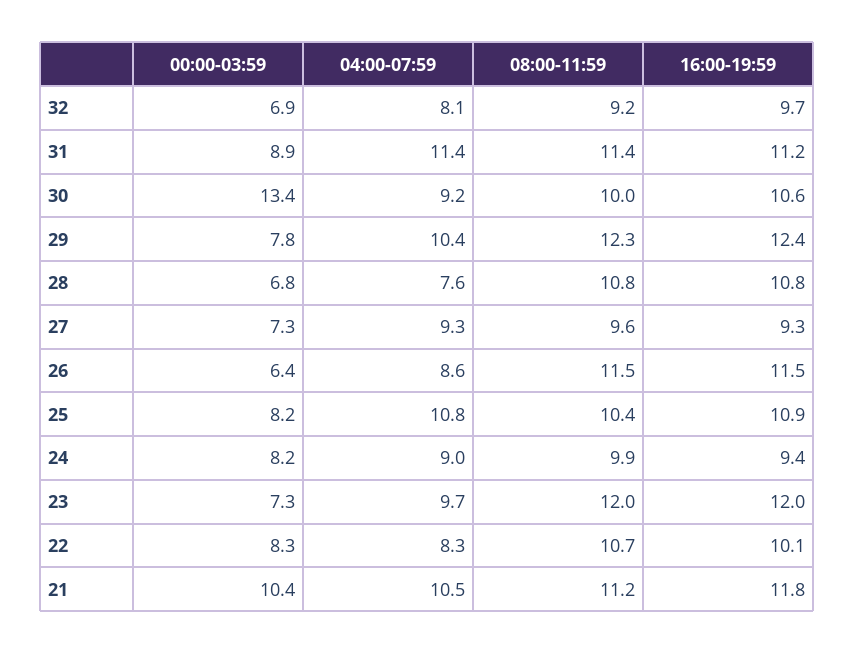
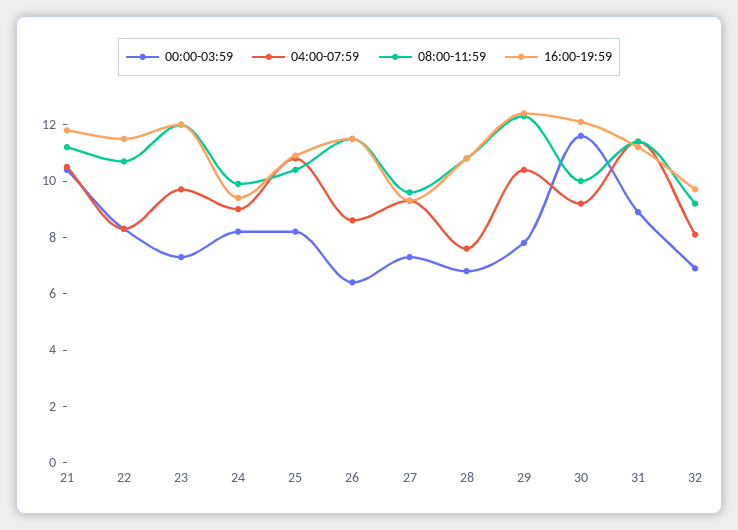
00:00-03:59, 30: 13.4 -> 11.5
16:00-19:59, 30: 10.6 -> 12
16:00-19:59, 22: 10.1 -> 11.5

